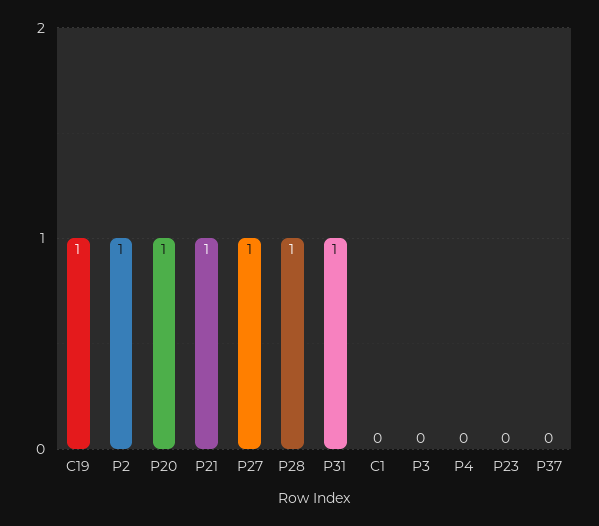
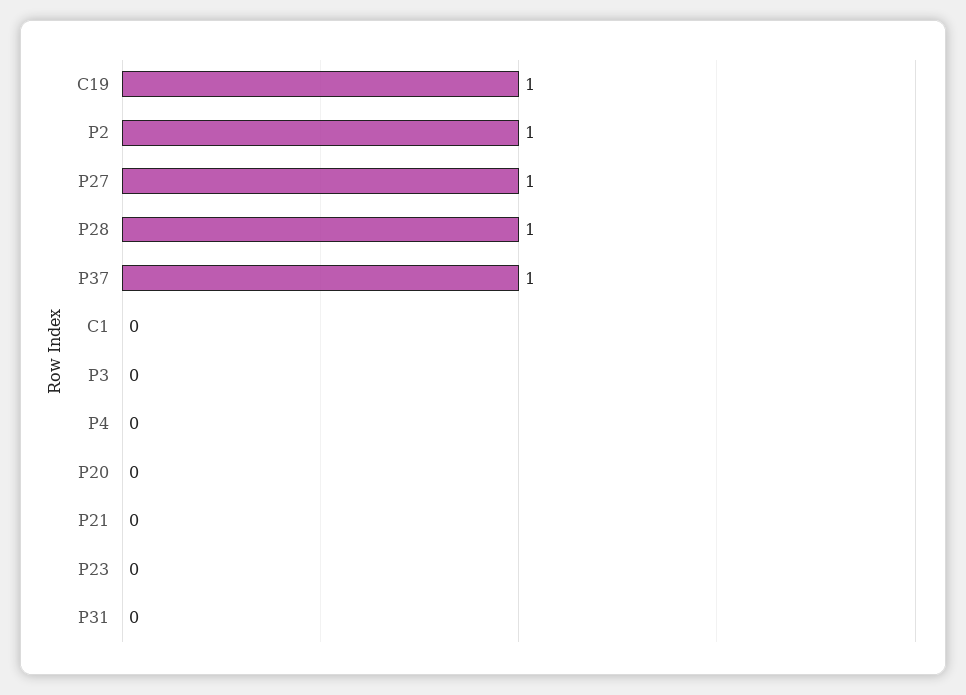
P20: 1 -> 0
P21: 1 -> 0
P31: 1 -> 0
P37: 0 -> 1

